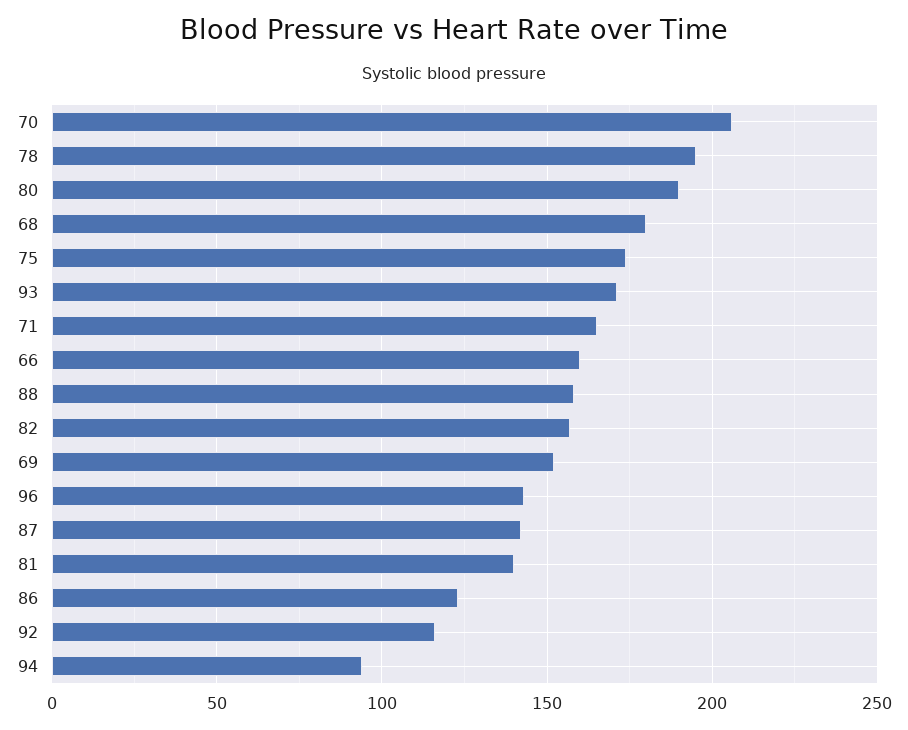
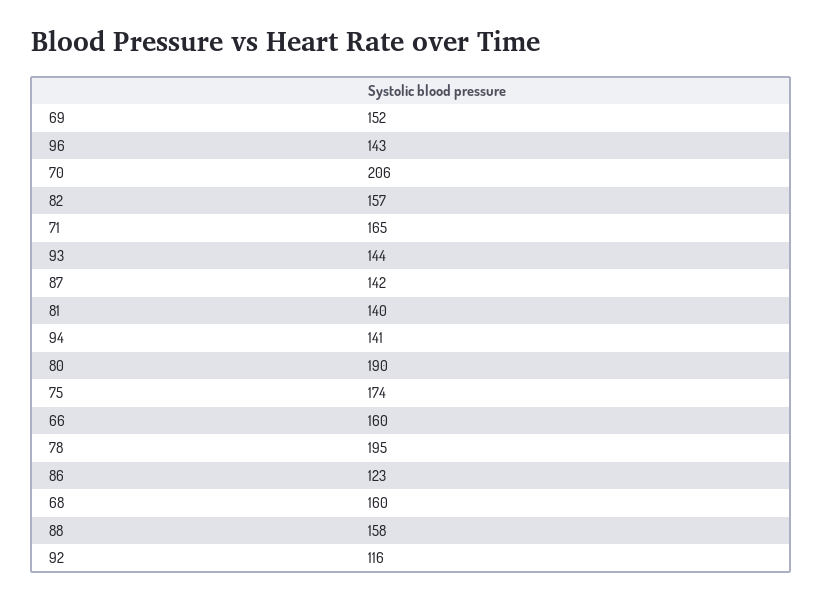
68: 180 -> 160
93: 170 -> 144
94: 95 -> 141

